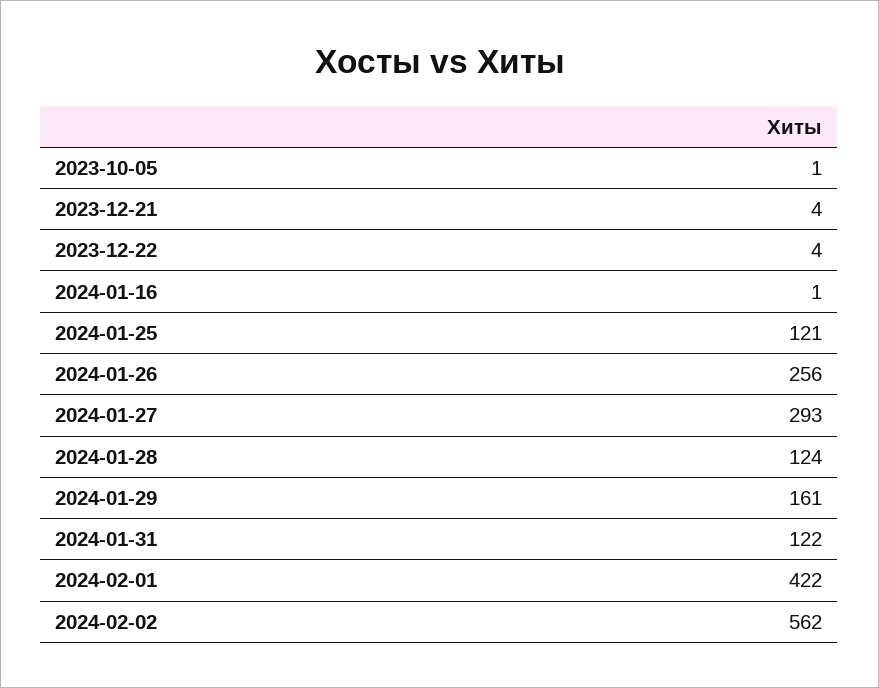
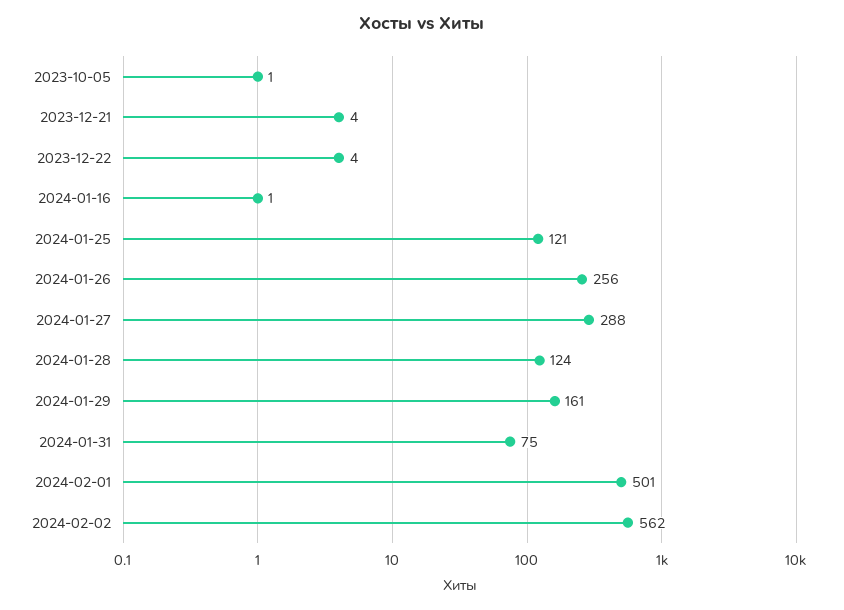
2024-01-27: 293 -> 288
2024-01-31: 122 -> 75
2024-02-01: 422 -> 501

